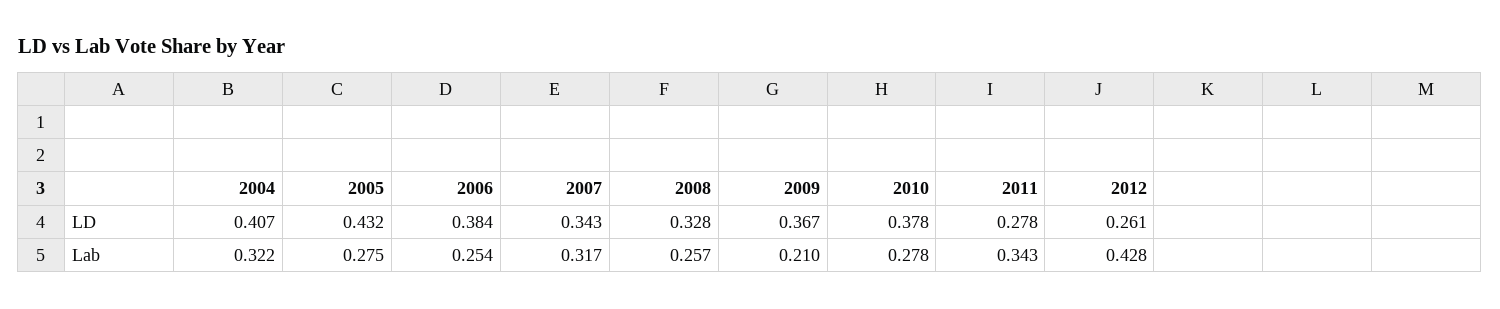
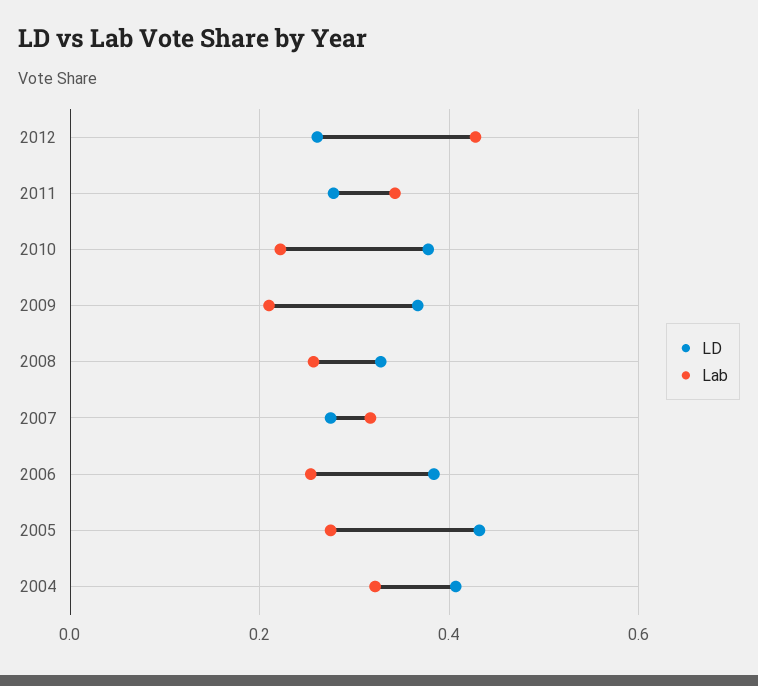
LD, 2007: 0.343 -> 0.28
Lab, 2010: 0.278 -> 0.22

